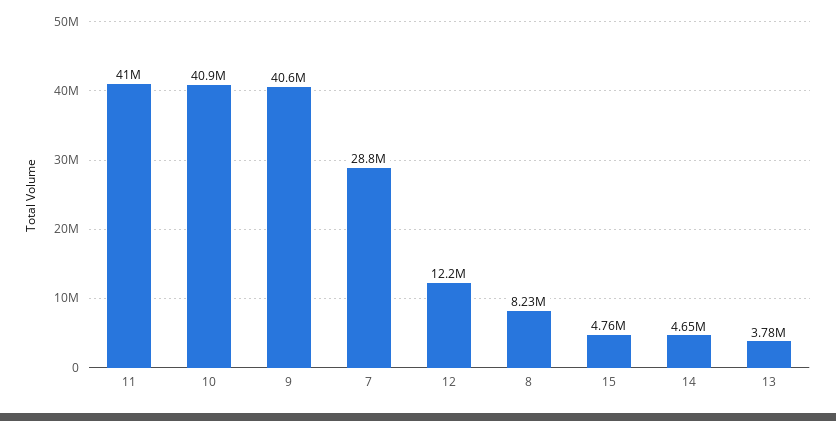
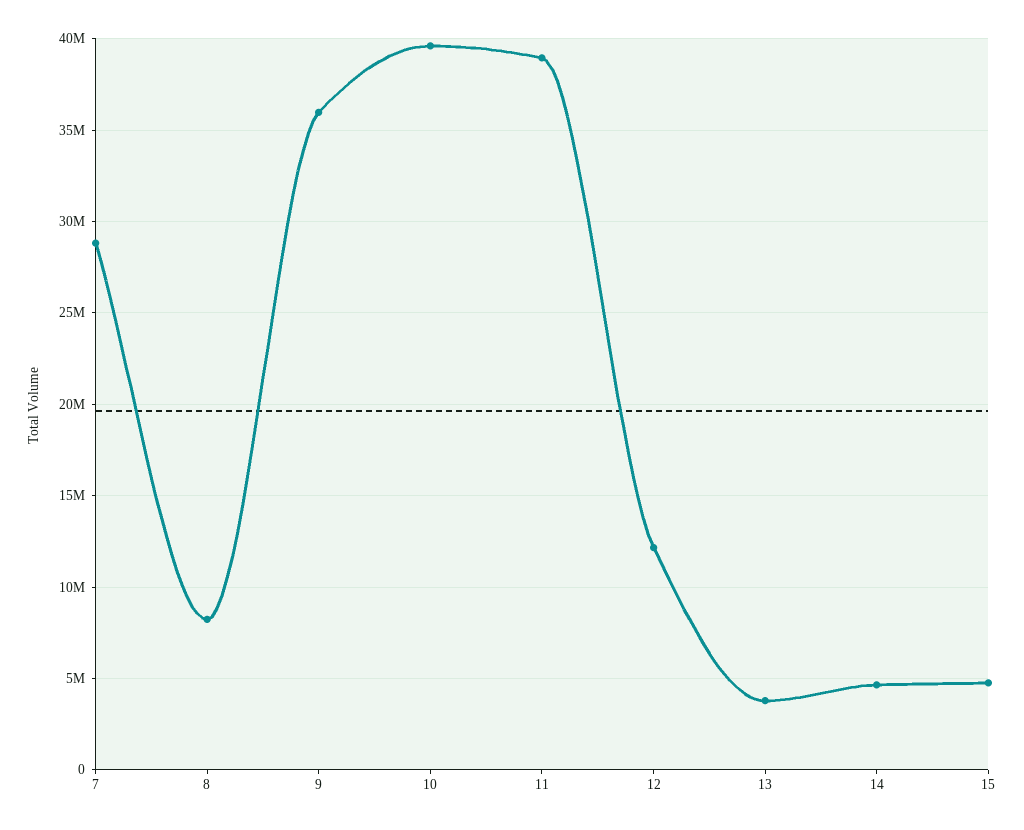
11: 41000000 -> 39000000
10: 40900000 -> 39500000
9: 40600000 -> 36000000

